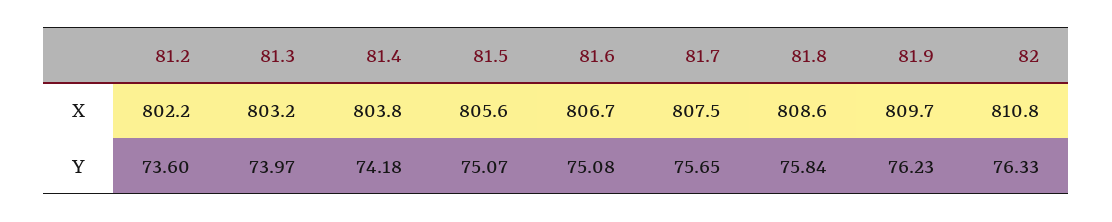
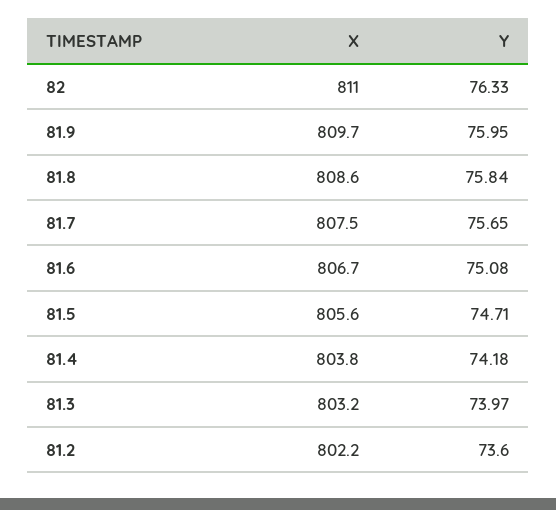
82, X: 810.8 -> 811
81.5, Y: 75.07 -> 74.71
81.9, Y: 76.23 -> 75.95

